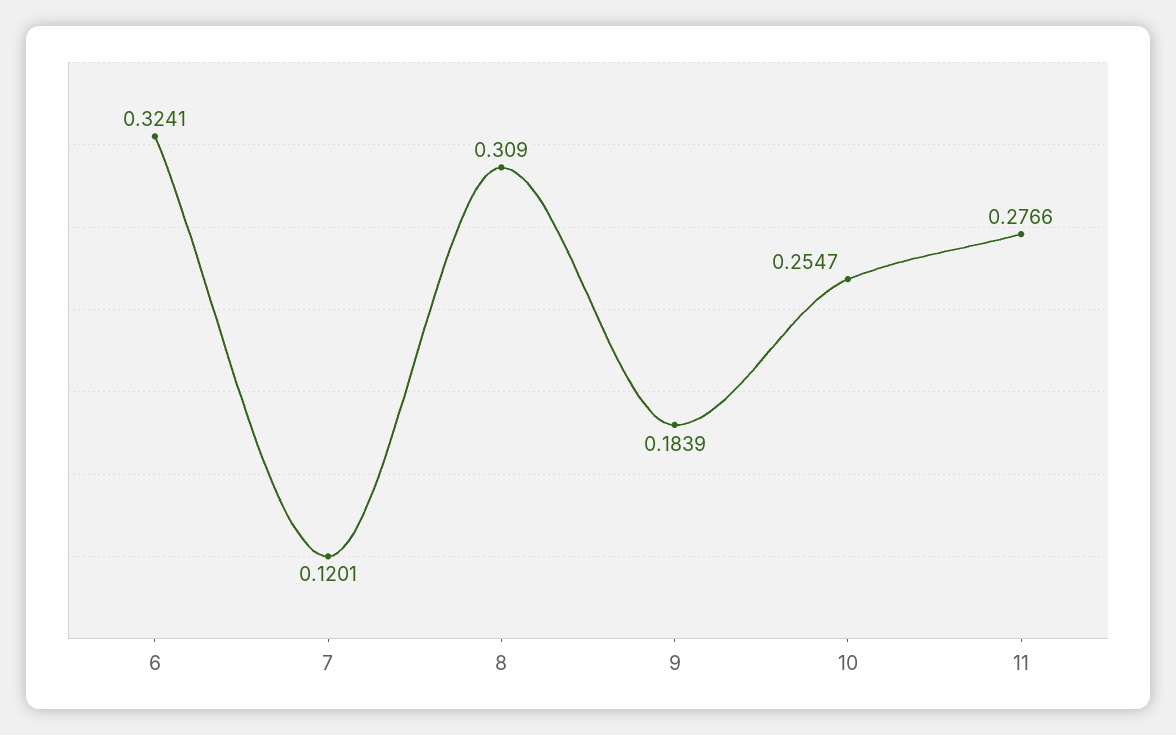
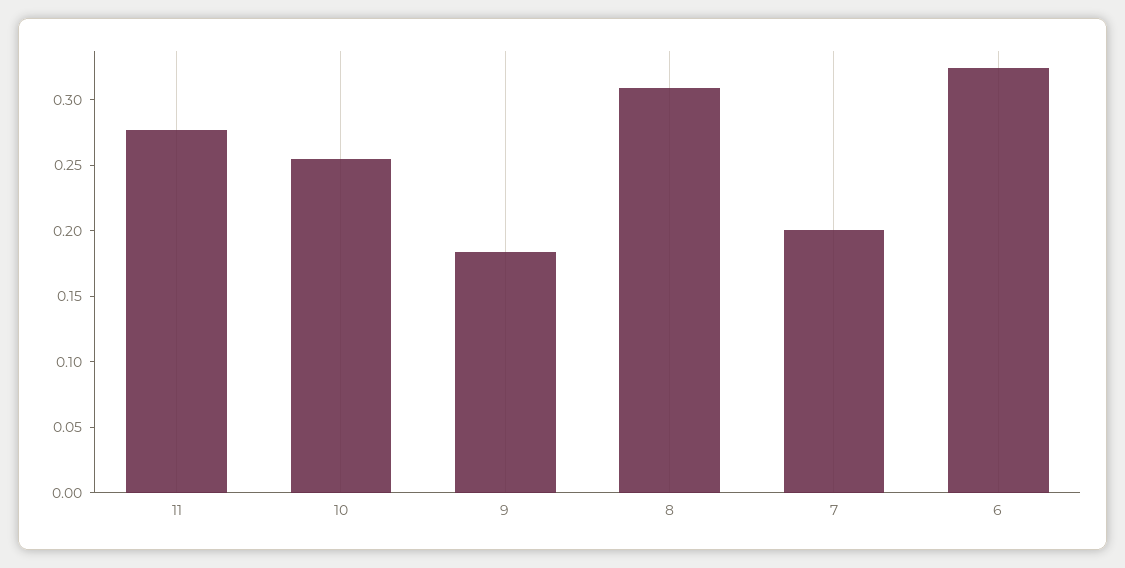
7: 0.1201 -> 0.2

